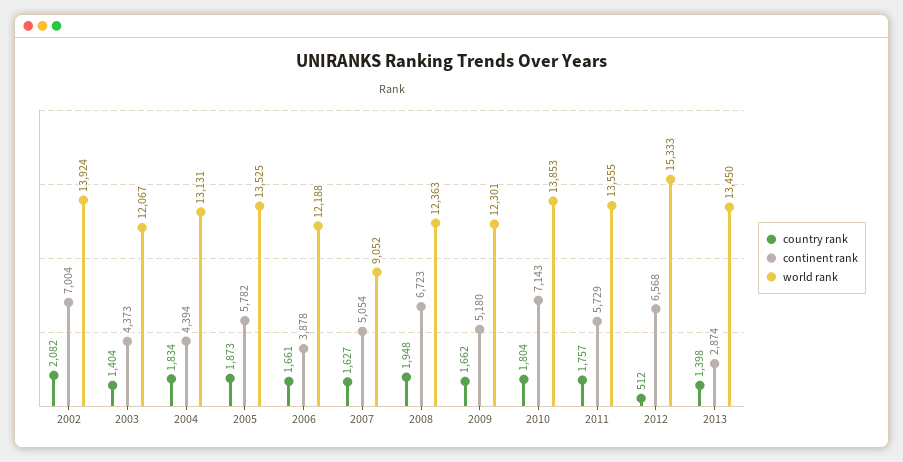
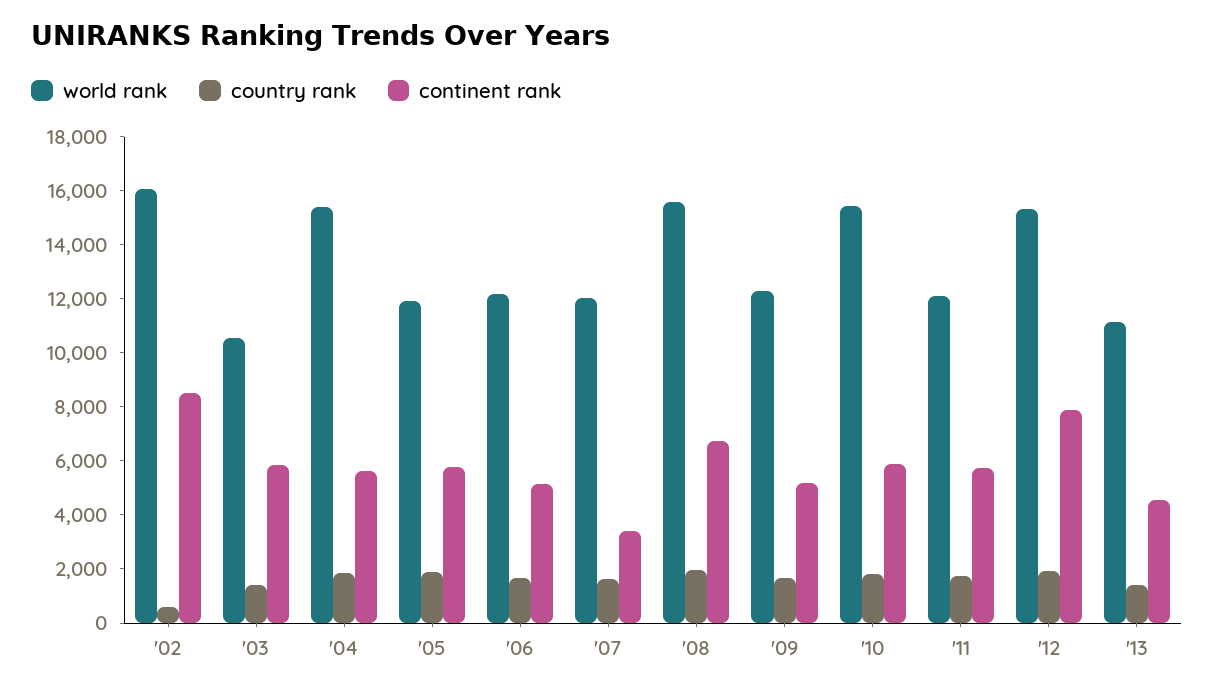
country rank, 2002: 2082 -> 500
continent rank, 2002: 7004 -> 8500
world rank, 2002: 13924 -> 16000
continent rank, 2003: 4373 -> 6000
world rank, 2003: 12067 -> 10500
continent rank, 2004: 4394 -> 5500
world rank, 2004: 13131 -> 15500
world rank, 2005: 13525 -> 12000
continent rank, 2006: 3878 -> 5000
continent rank, 2007: 5054 -> 3500
world rank, 2007: 9052 -> 12000
world rank, 2008: 12363 -> 15500
continent rank, 2010: 7143 -> 6000
world rank, 2010: 13853 -> 15500
world rank, 2011: 13555 -> 12000
country rank, 2012: 512 -> 2000
continent rank, 2012: 6568 -> 8000
continent rank, 2013: 2874 -> 4500
world rank, 2013: 13450 -> 11000

